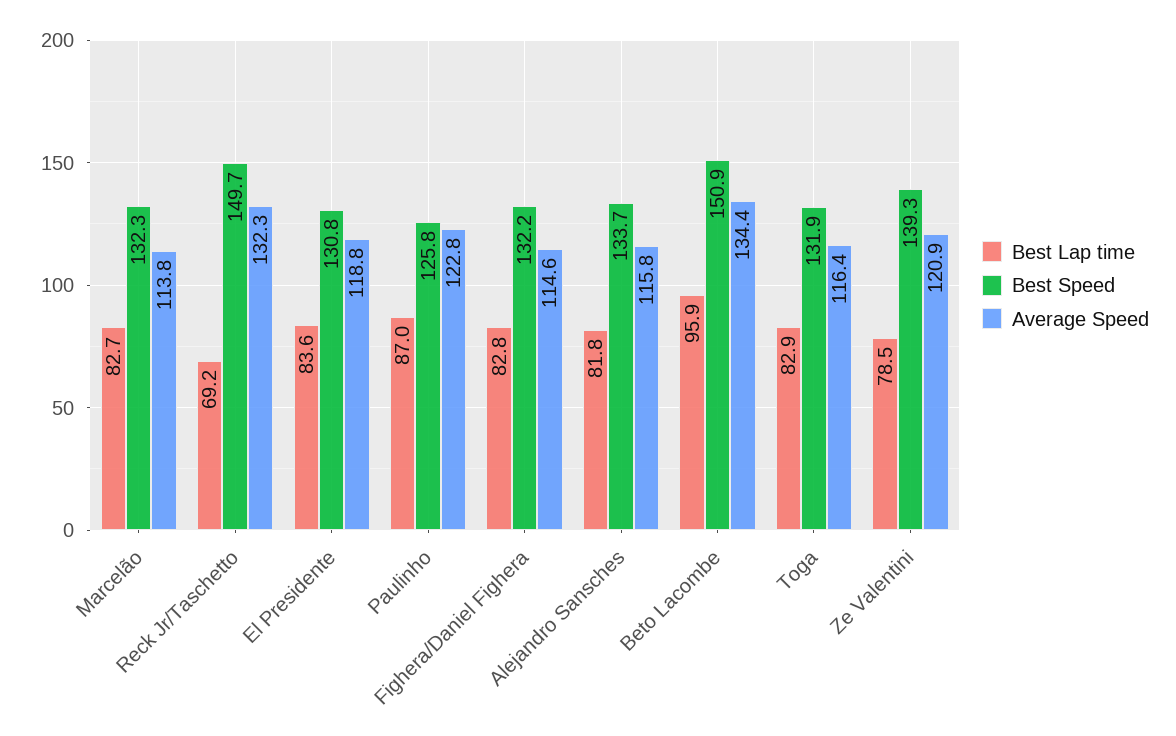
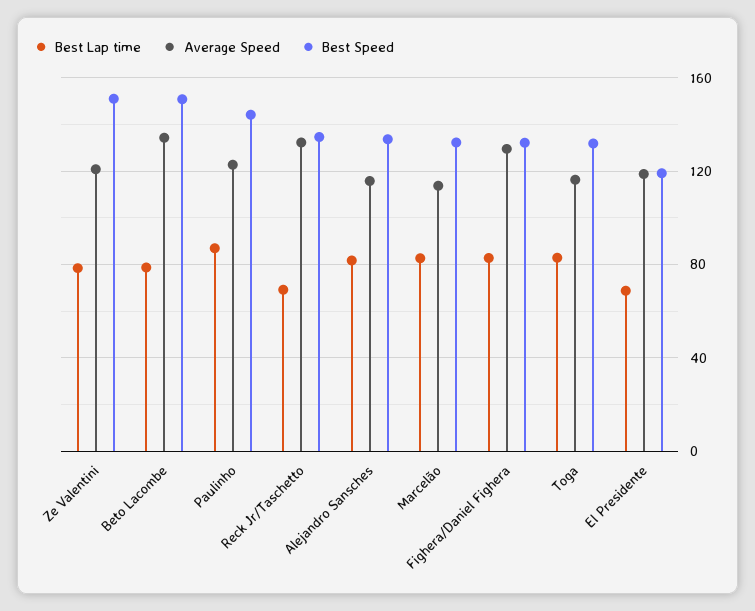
Best Speed, Reck Jr/Taschetto: 149.7 -> 135
Best Lap time, El Presidente: 83.6 -> 70
Best Speed, El Presidente: 130.8 -> 120
Best Speed, Paulinho: 125.8 -> 145
Average Speed, Fighera/Daniel Fighera: 114.6 -> 130
Best Lap time, Beto Lacombe: 95.9 -> 80
Best Speed, Ze Valentini: 139.3 -> 150

